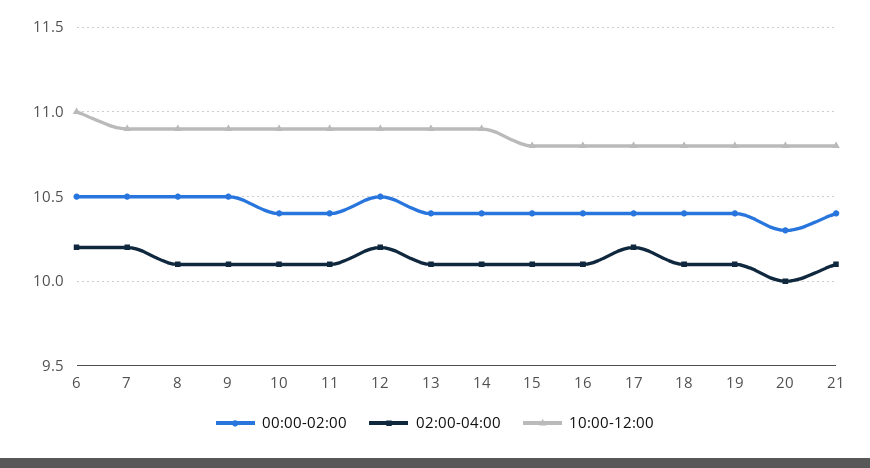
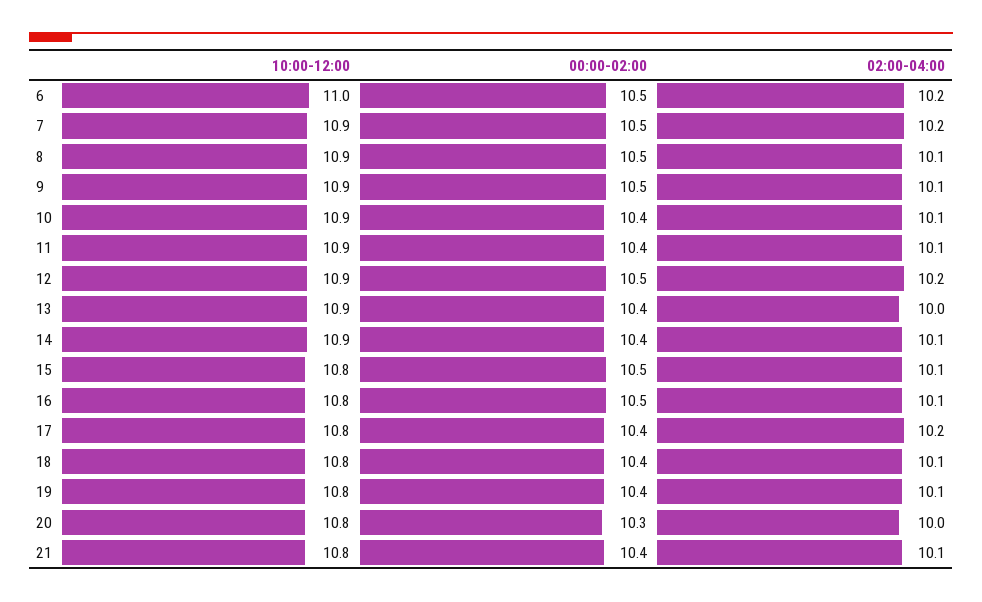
02:00-04:00, 13: 10.1 -> 10
00:00-02:00, 15: 10.4 -> 10.5
00:00-02:00, 16: 10.4 -> 10.5

